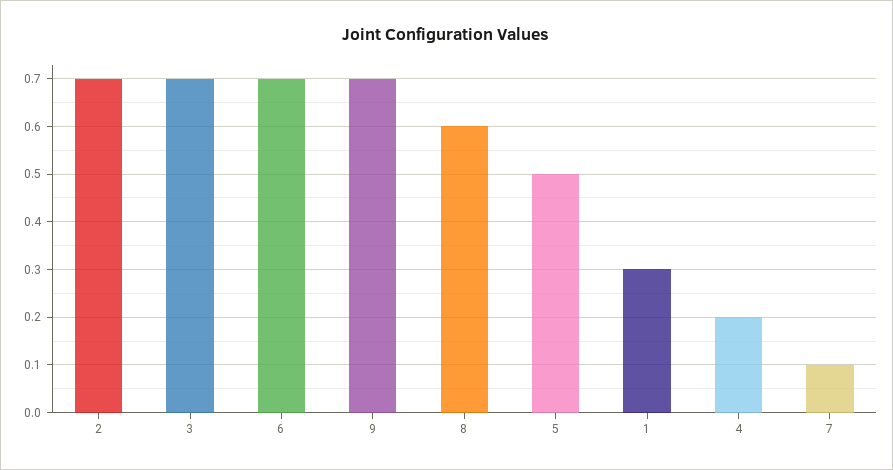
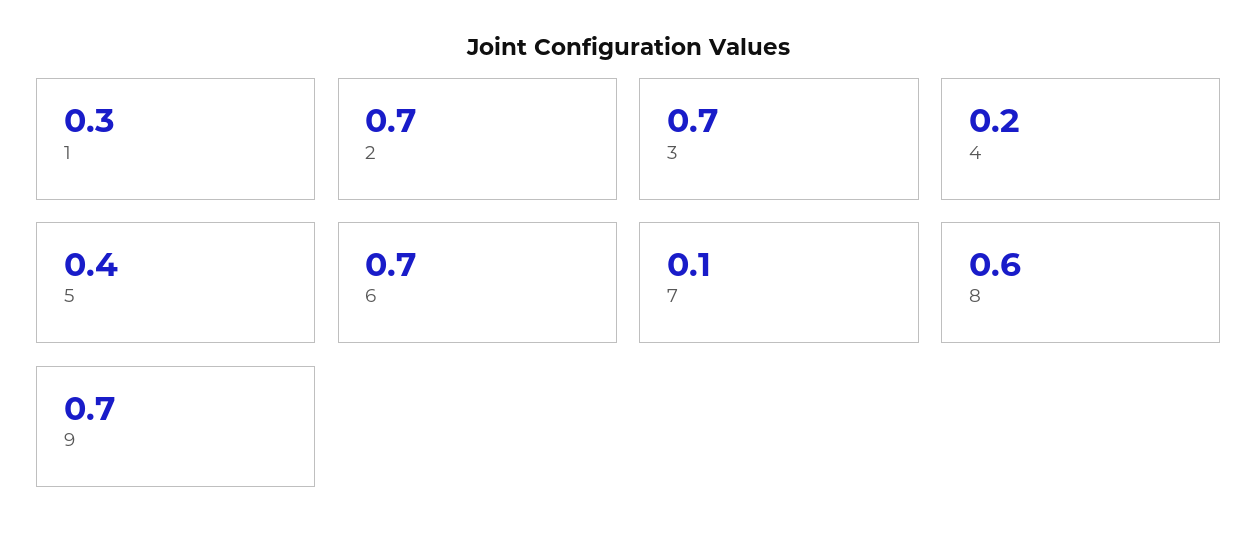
5: 0.5 -> 0.4

